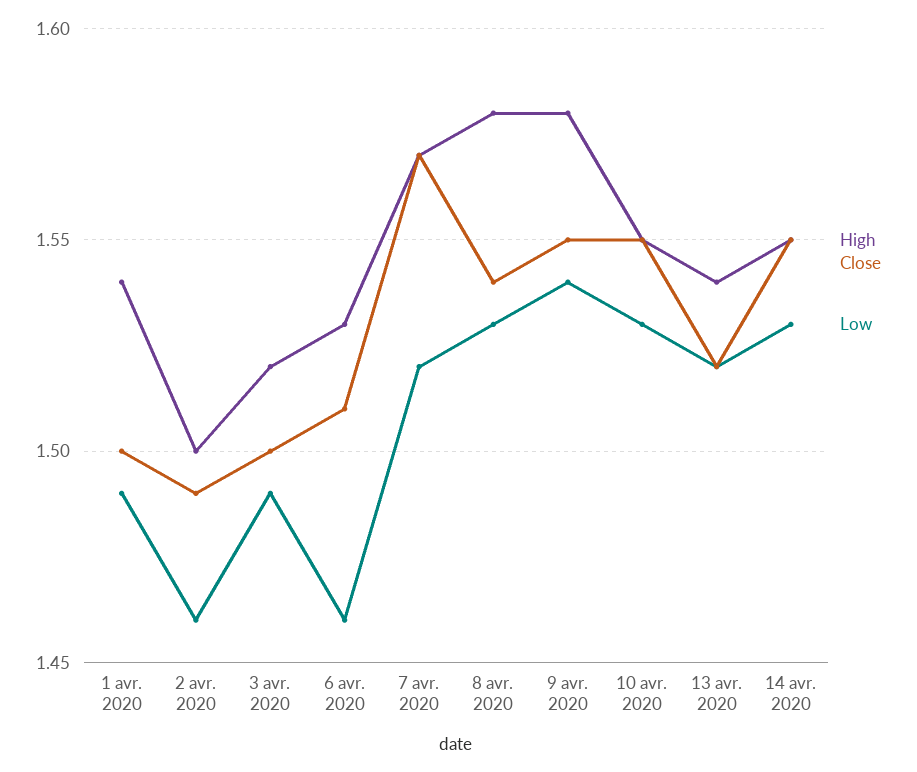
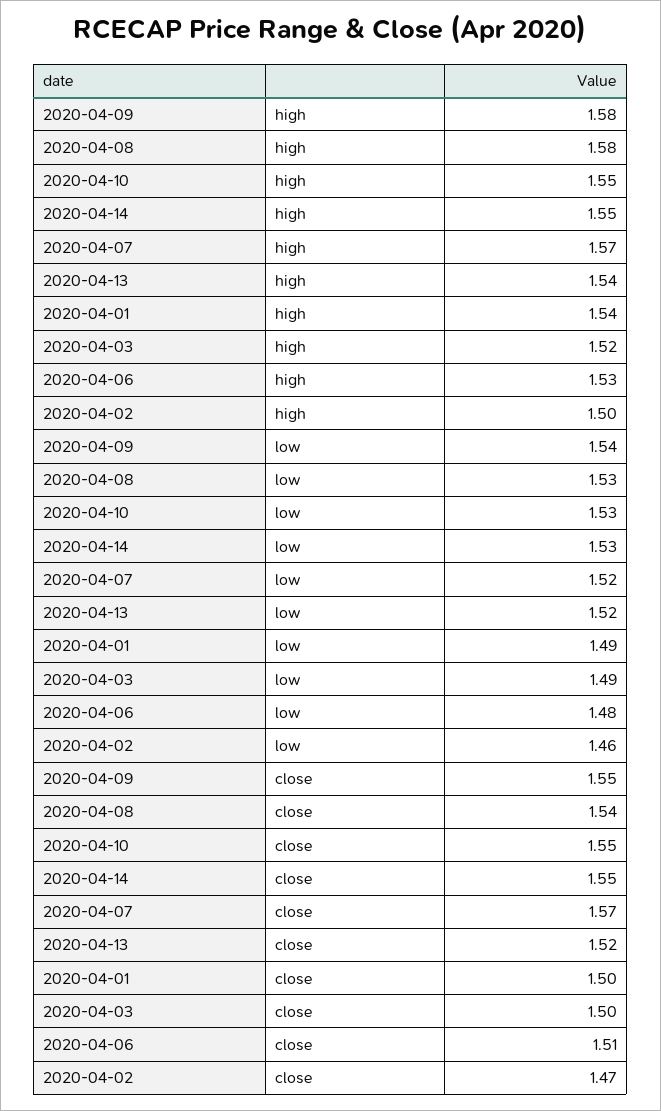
Close, 2 avr. 2020: 1.49 -> 1.47
Low, 6 avr. 2020: 1.46 -> 1.48

